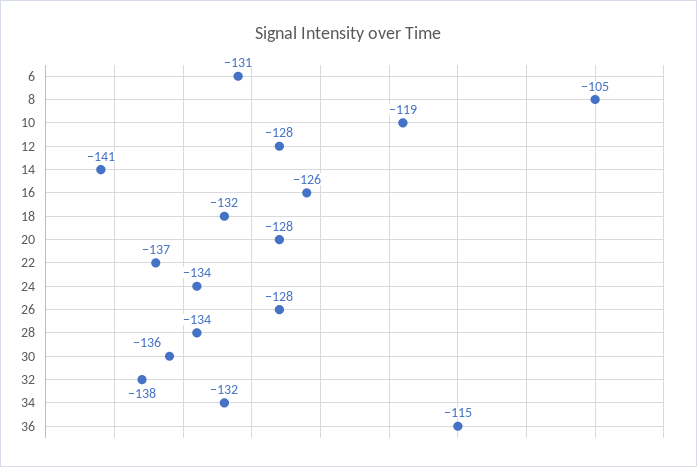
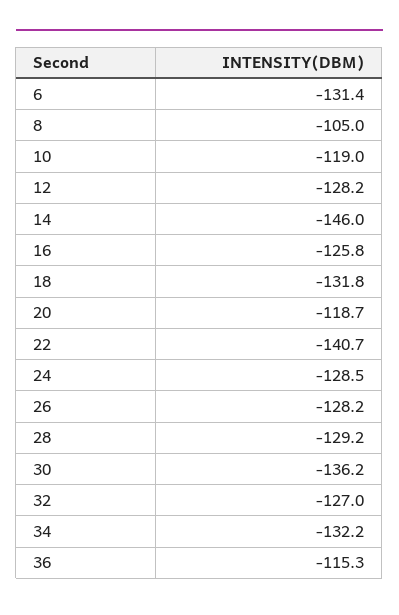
14: -141 -> -146
20: -128 -> -118.7
22: -137 -> -140.7
24: -134 -> -128.5
28: -134 -> -129.2
32: -138 -> -127

